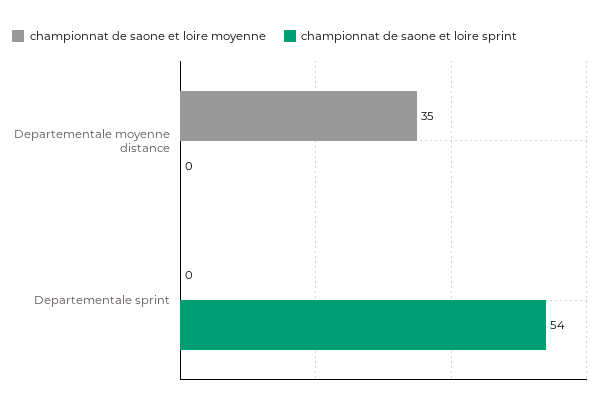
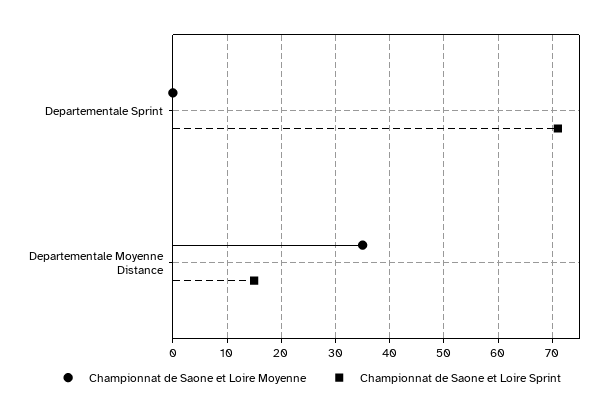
championnat de saone et loire sprint, Departementale moyenne distance: 0 -> 15
championnat de saone et loire sprint, Departementale sprint: 54 -> 70

